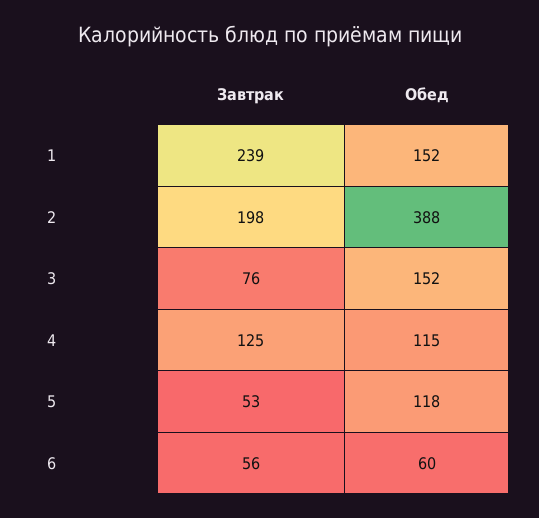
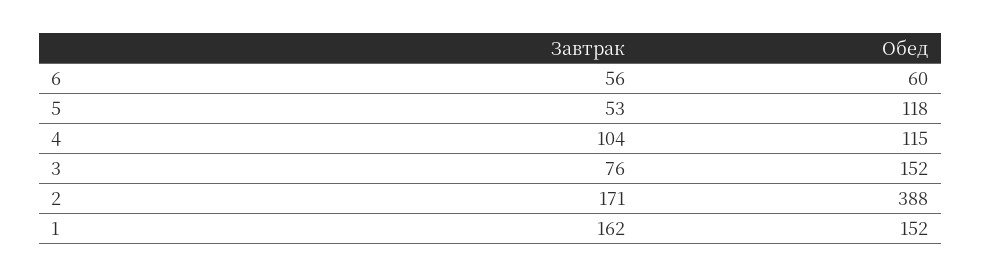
Завтрак, 1: 239 -> 162
Завтрак, 2: 198 -> 171
Завтрак, 4: 125 -> 104

